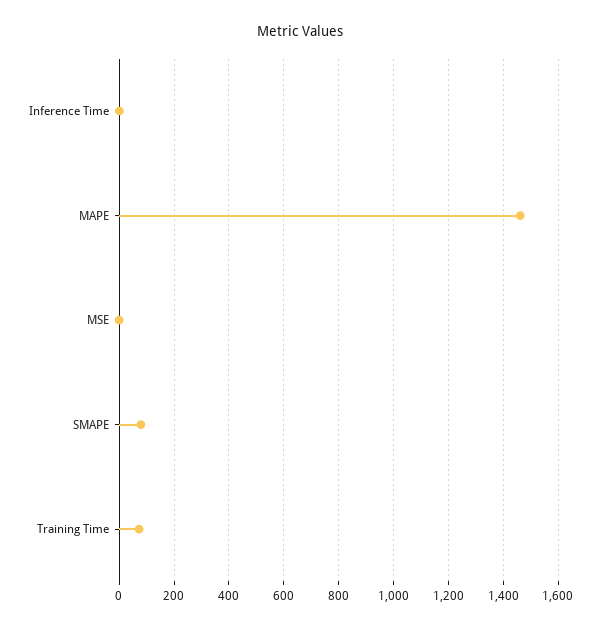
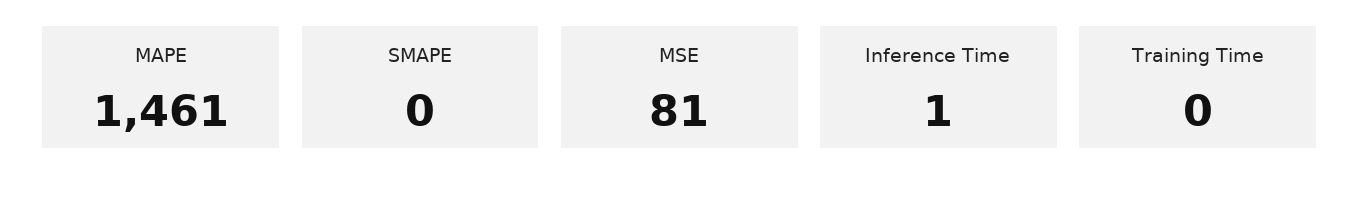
MSE: 0 -> 81
SMAPE: 75 -> 0
Training Time: 75 -> 0

